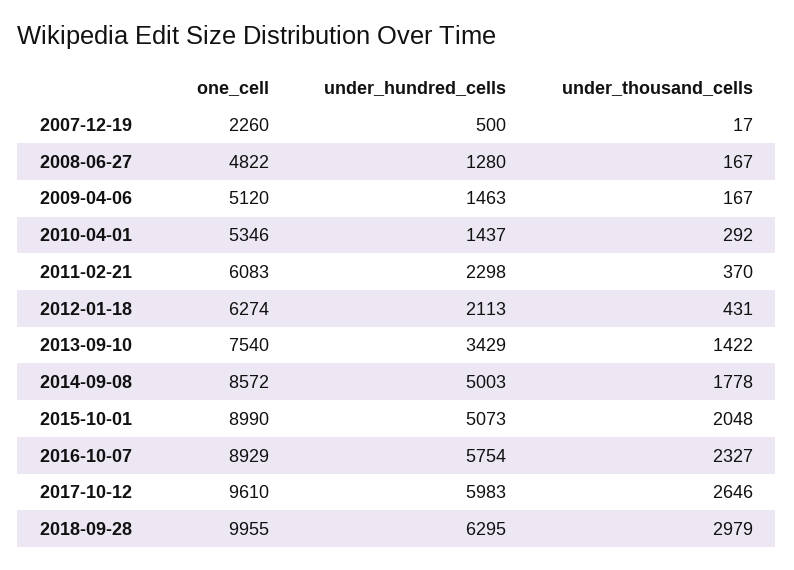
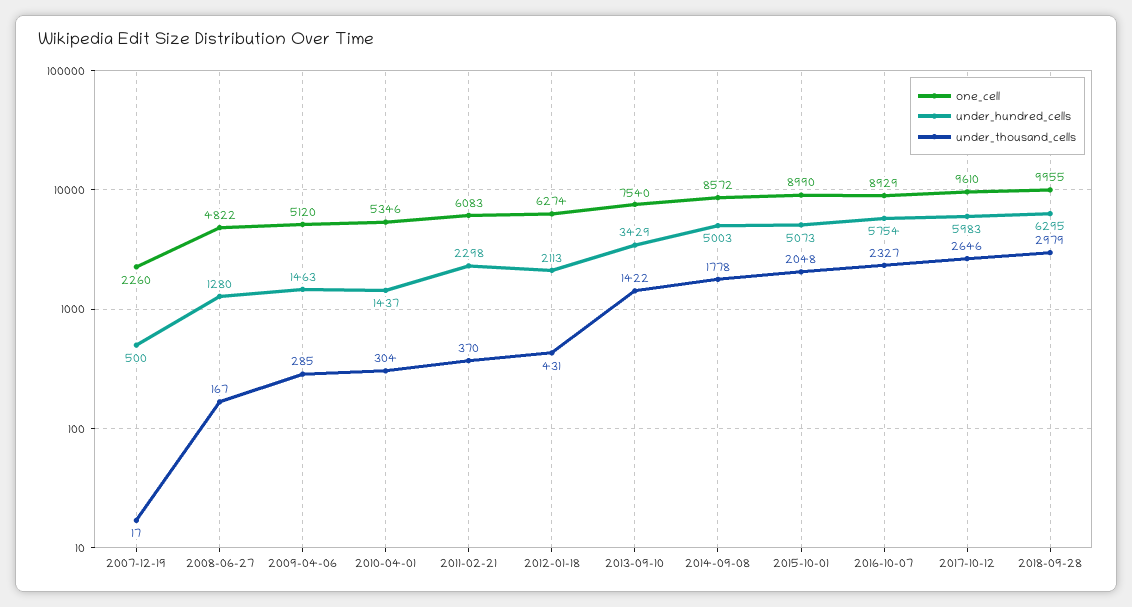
under_thousand_cells, 2009-04-06: 167 -> 285
under_thousand_cells, 2010-04-01: 292 -> 304

